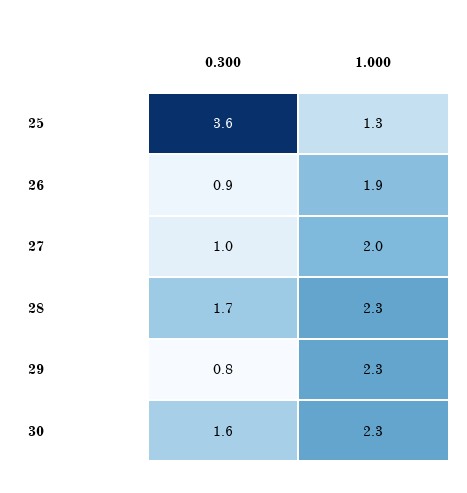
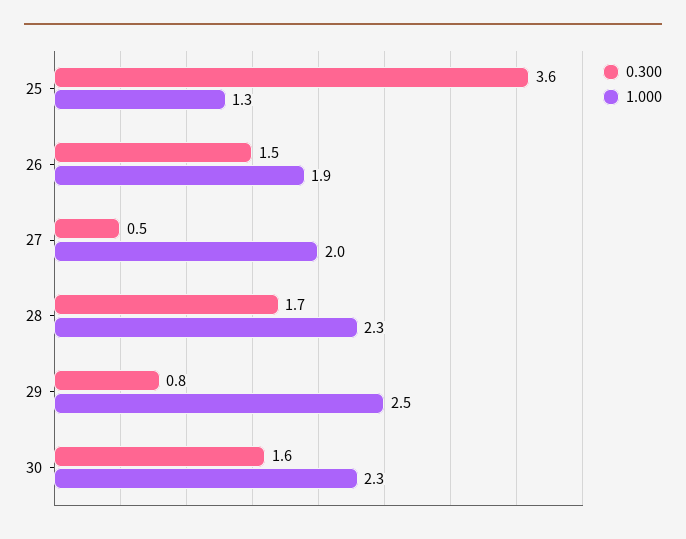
0.300, 26: 0.9 -> 1.5
0.300, 27: 1 -> 0.5
1.000, 29: 2.3 -> 2.5

